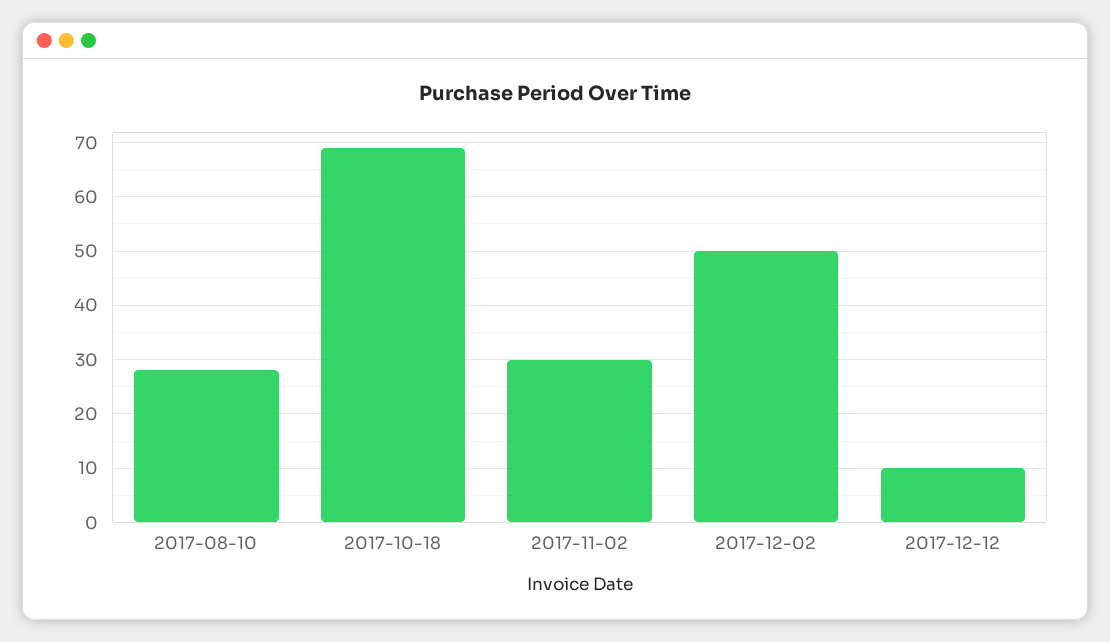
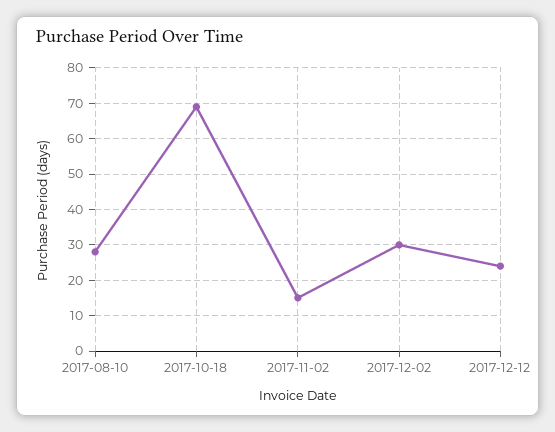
2017-11-02: 30 -> 15
2017-12-02: 50 -> 30
2017-12-12: 10 -> 25

